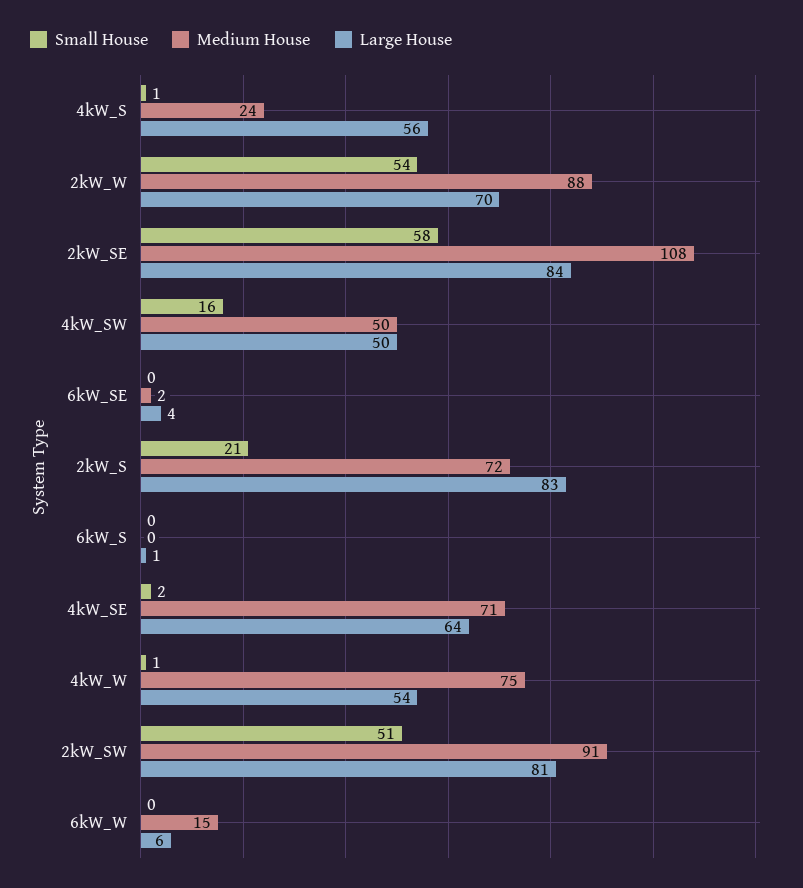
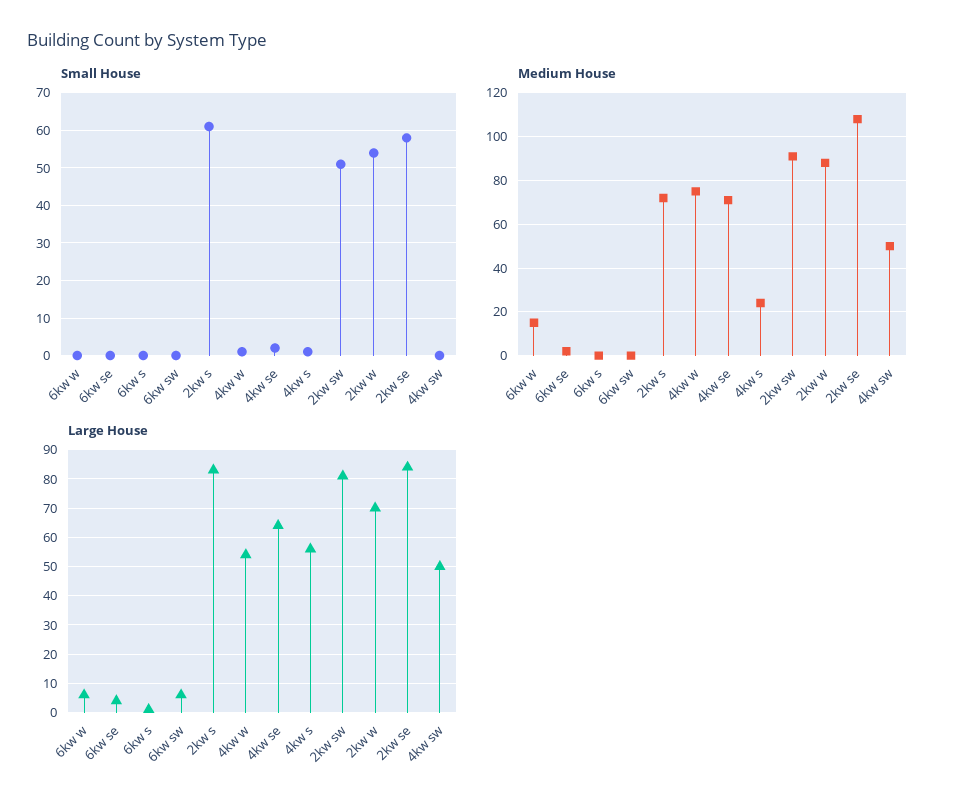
Small House, 4kW_SW: 16 -> 0
Small House, 2kW_S: 21 -> 60
Small House, 6kw sw: none -> 0
Medium House, 6kw sw: none -> 0
Large House, 6kw sw: none -> 5

